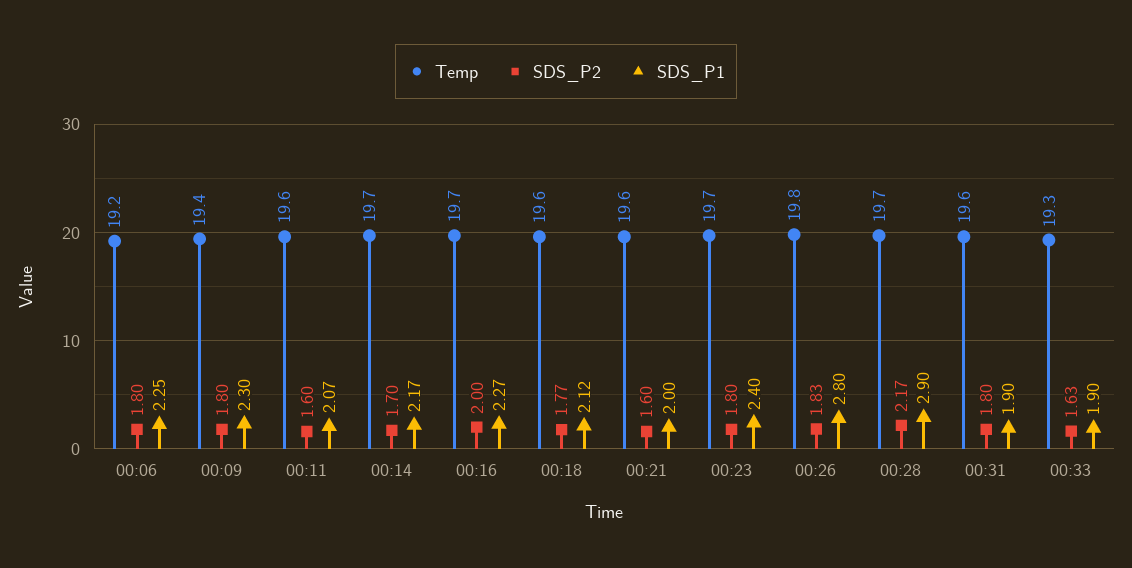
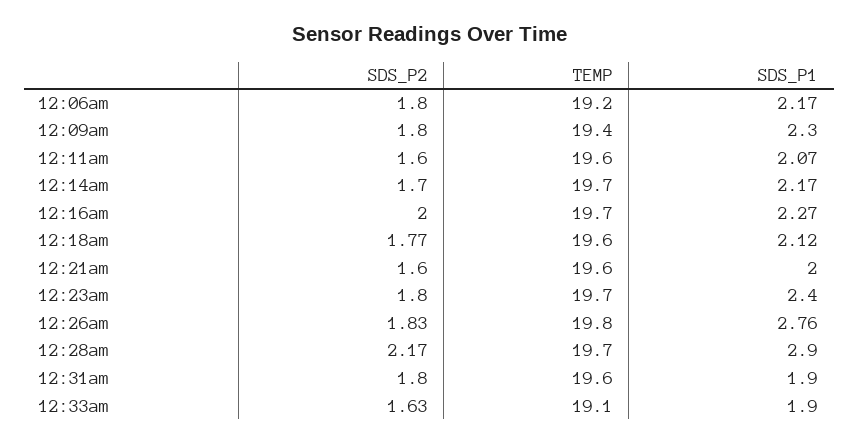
SDS_P1, 00:06: 2.25 -> 2.17
SDS_P1, 00:26: 2.8 -> 2.76
Temp, 00:33: 19.3 -> 19.1

